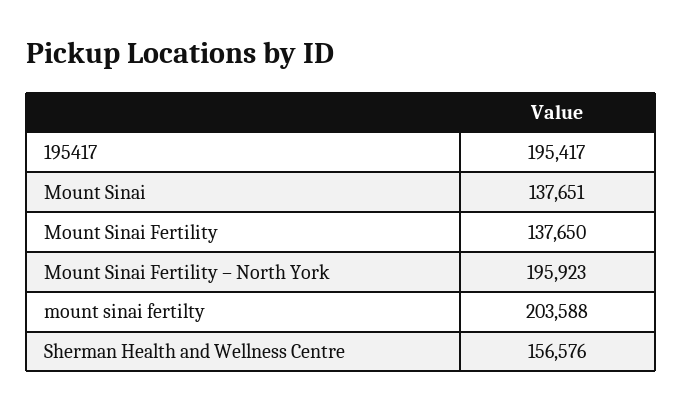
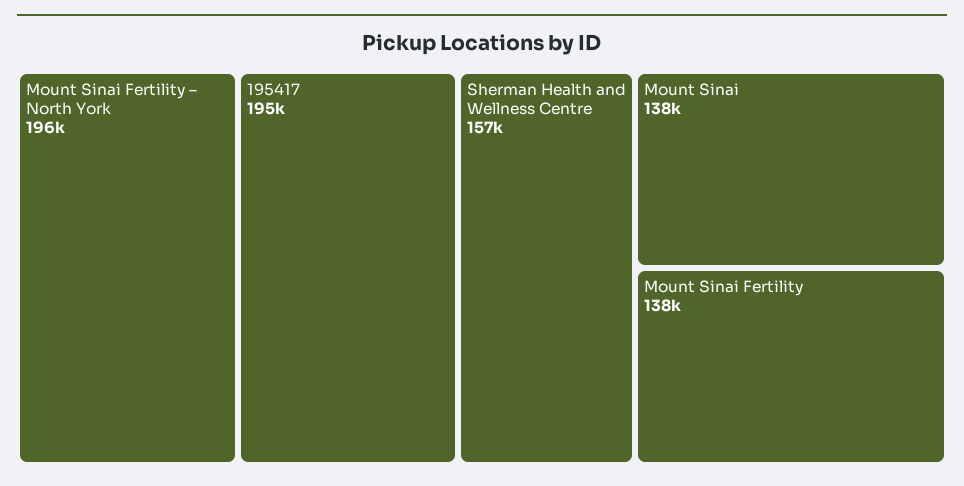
mount sinai fertilty: 203588 -> none

